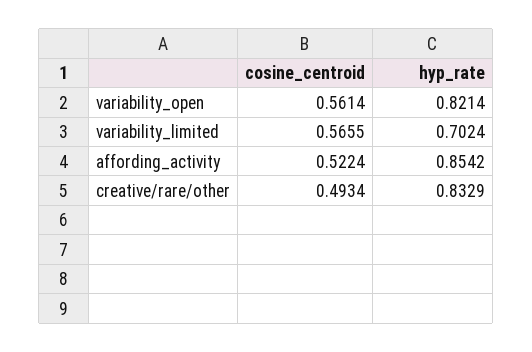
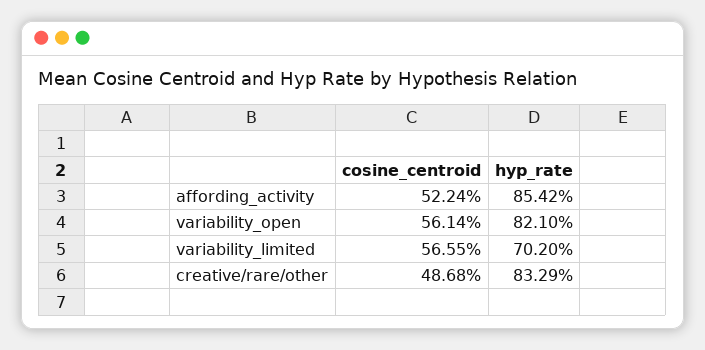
hyp_rate, variability_open: 0.8214 -> 0.821
hyp_rate, variability_limited: 0.7024 -> 0.702
cosine_centroid, creative/rare/other: 0.4934 -> 0.4868

